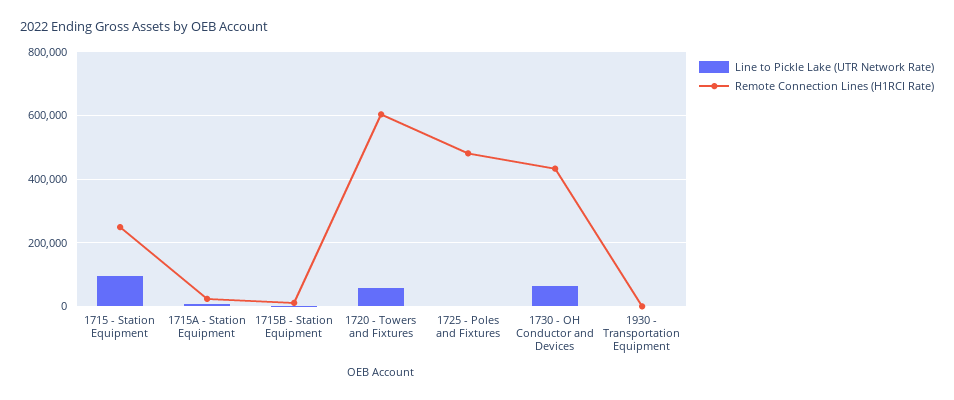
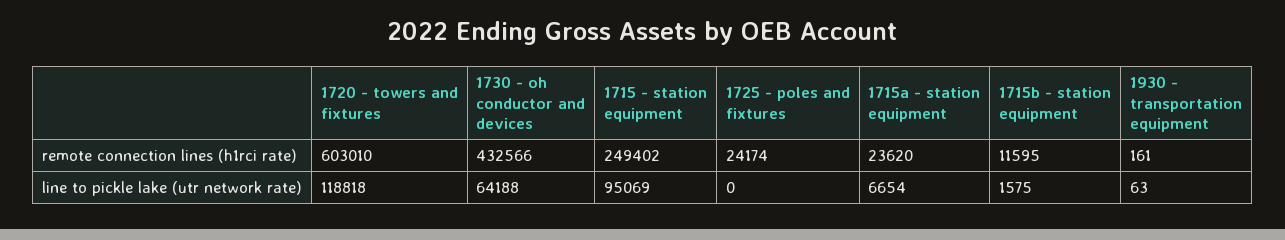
Line to Pickle Lake (UTR Network Rate), 1720 - Towers and Fixtures: 60000 -> 118818
Remote Connection Lines (H1RCI Rate), 1725 - Poles and Fixtures: 480000 -> 24174

